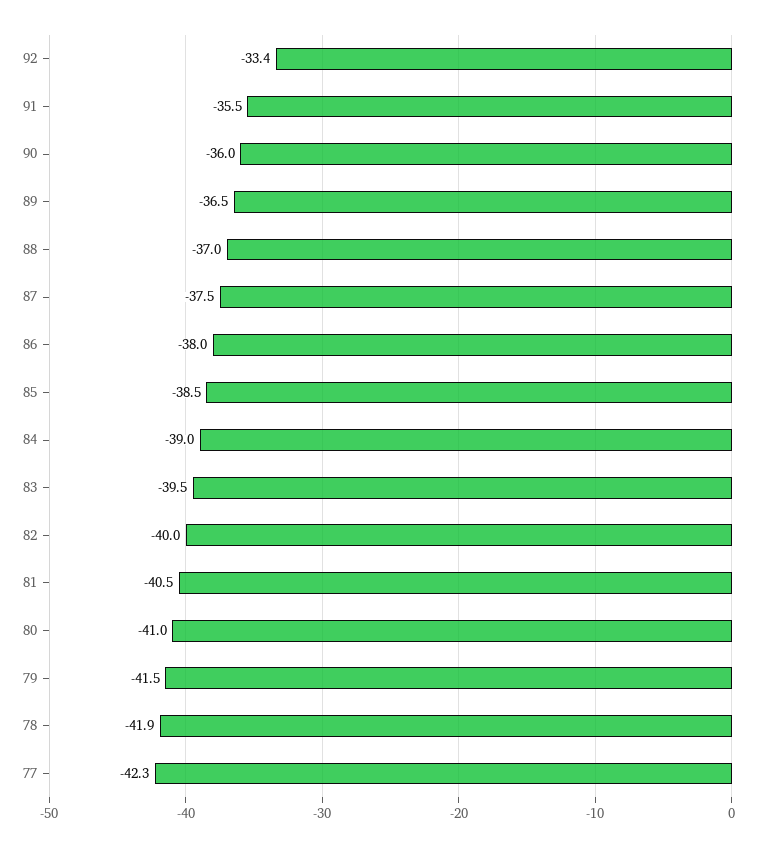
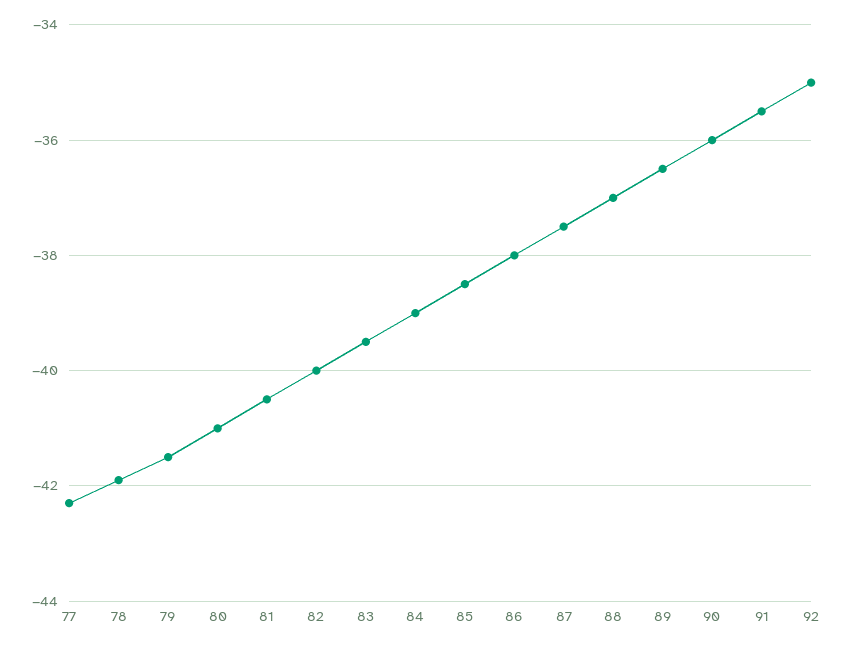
92: -33.4 -> -35

